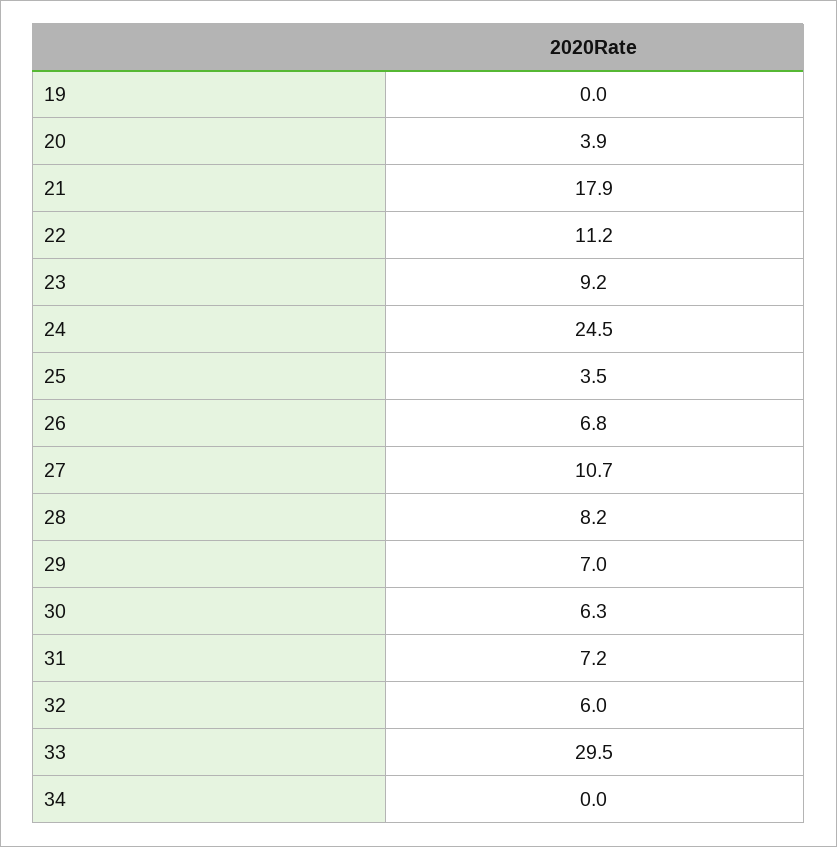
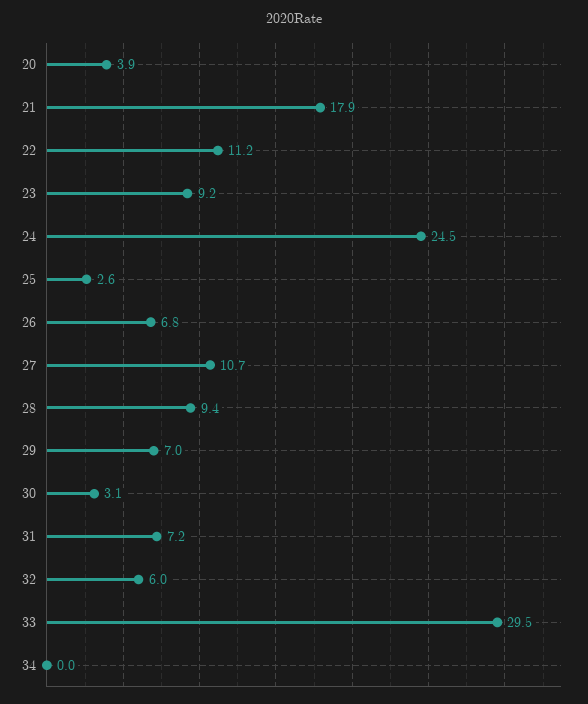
19: 0 -> none
25: 3.5 -> 2.6
28: 8.2 -> 9.4
30: 6.3 -> 3.1

